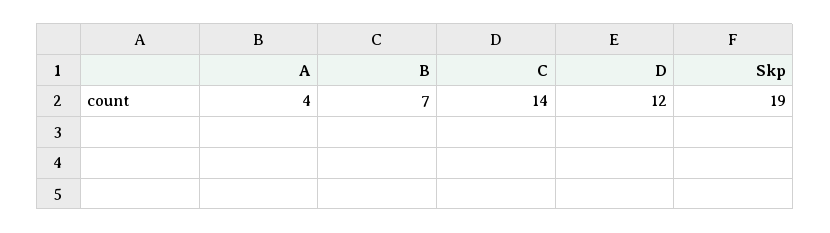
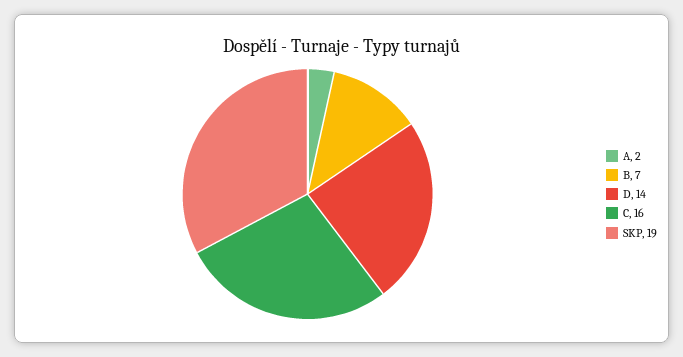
A: 4 -> 2
C: 14 -> 16
D: 12 -> 14

